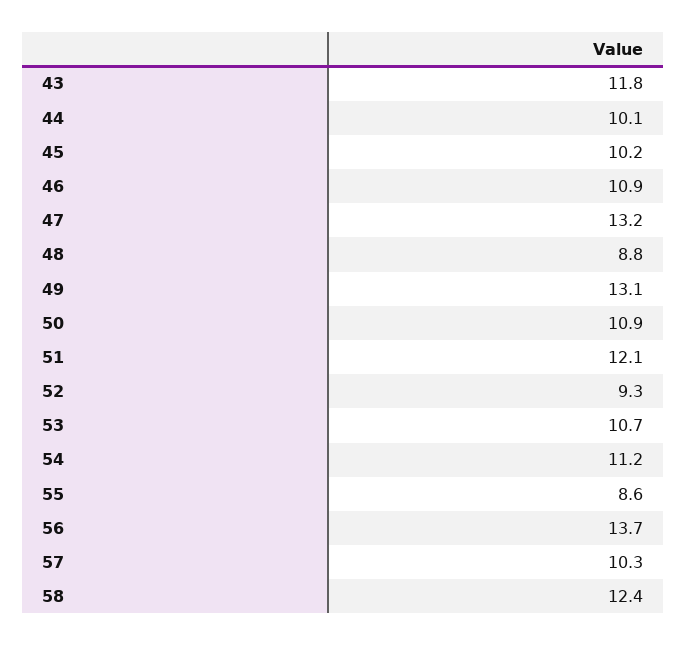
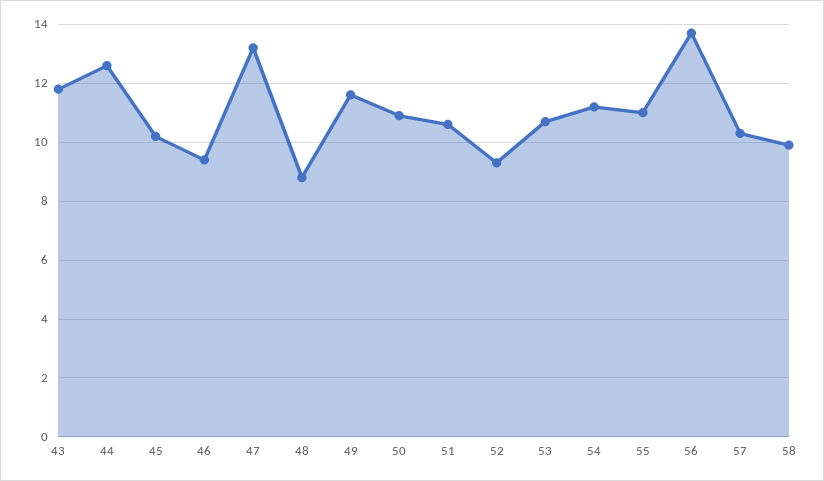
44: 10.1 -> 12.5
46: 10.9 -> 9.5
49: 13.1 -> 11.5
51: 12.1 -> 10.5
55: 8.6 -> 11
58: 12.4 -> 10

